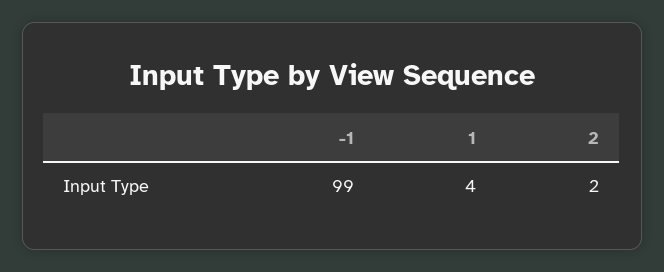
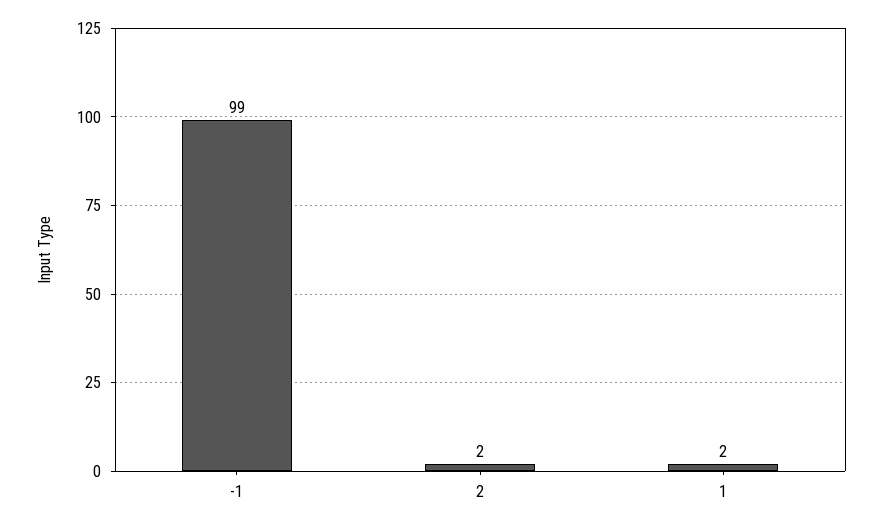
1: 4 -> 2

